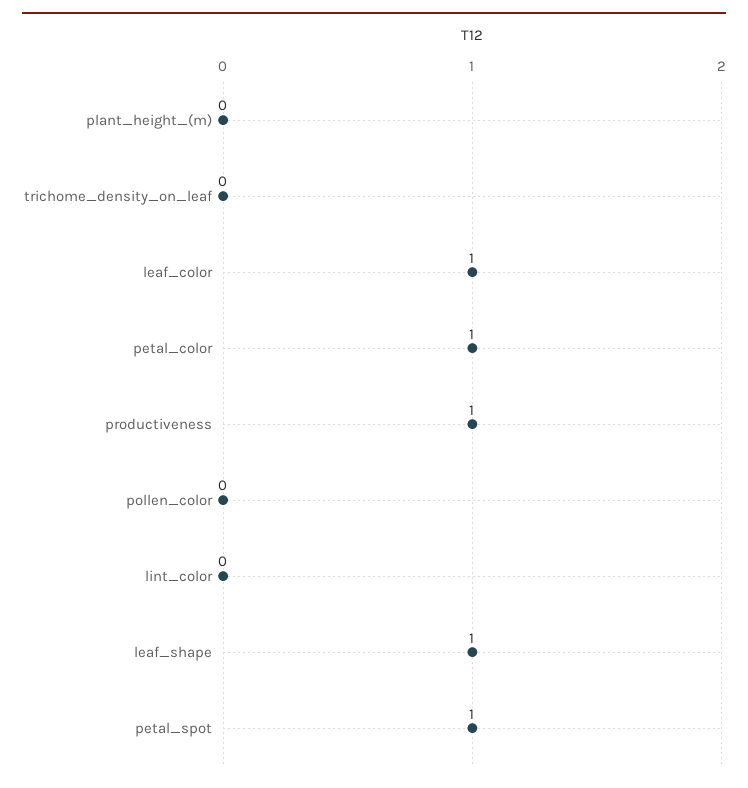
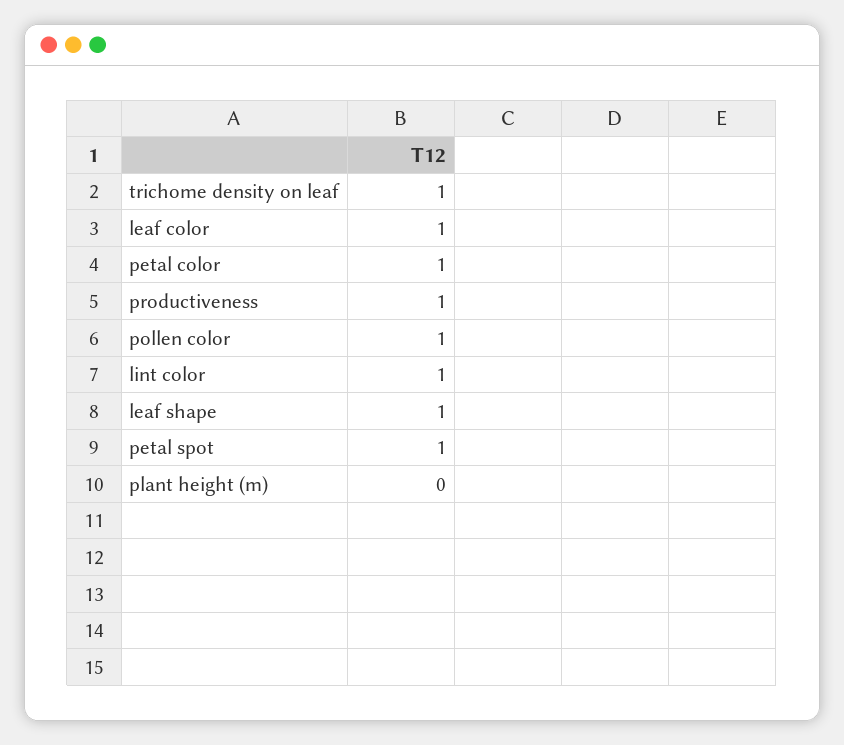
trichome_density_on_leaf: 0 -> 1
pollen_color: 0 -> 1
lint_color: 0 -> 1

